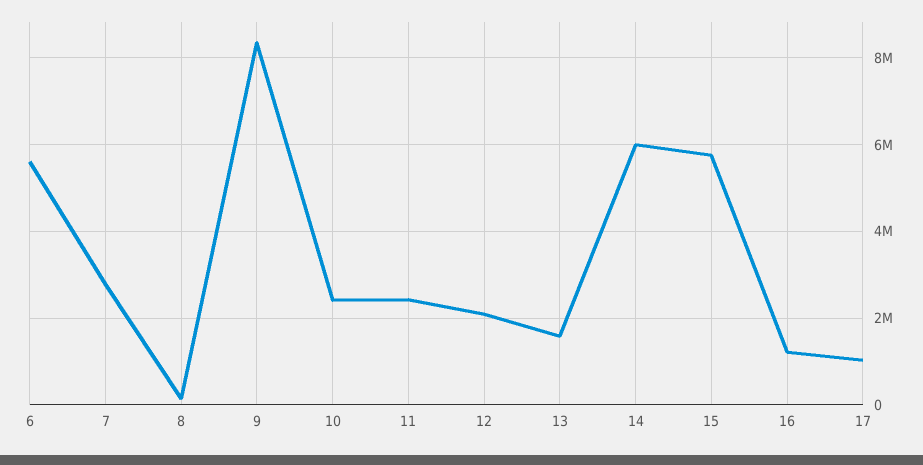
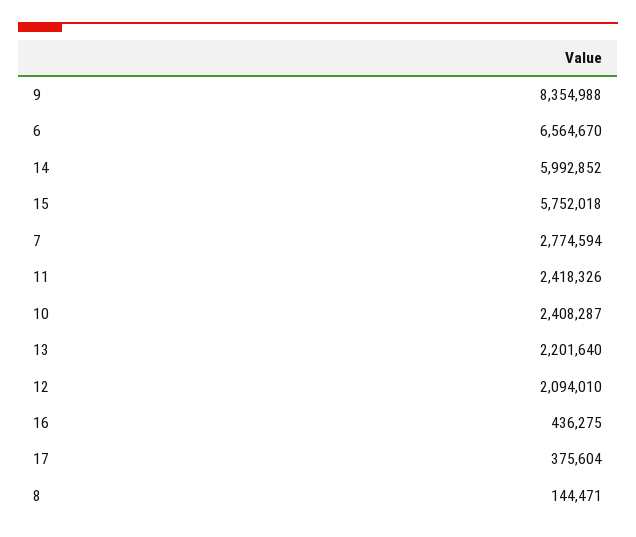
6: 5600000 -> 6564670
13: 1600000 -> 2201640
16: 1200000 -> 436275
17: 1000000 -> 375604

